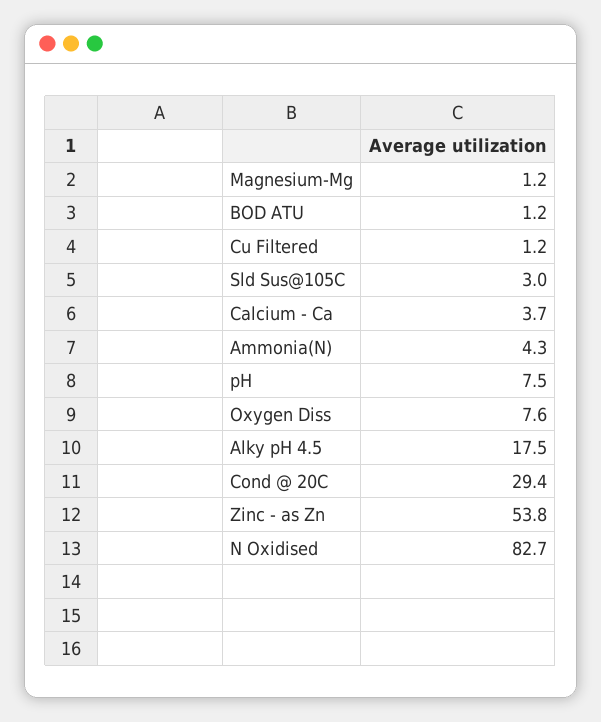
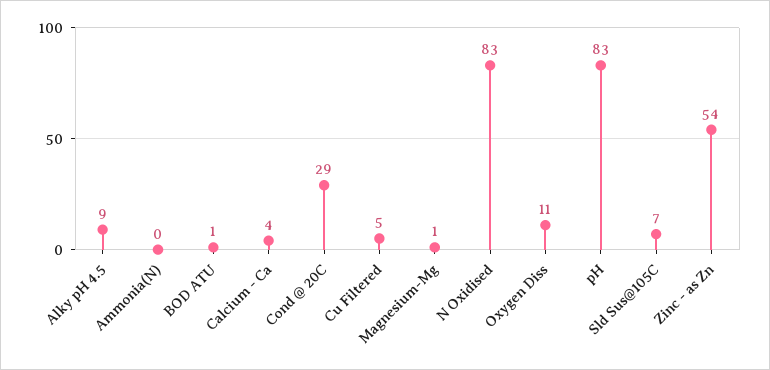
Cu Filtered: 1.2 -> 5
Sld Sus@105C: 3 -> 7
Ammonia(N): 4.3 -> 0
pH: 7.5 -> 83
Oxygen Diss: 7.6 -> 11
Alky pH 4.5: 17.5 -> 9

